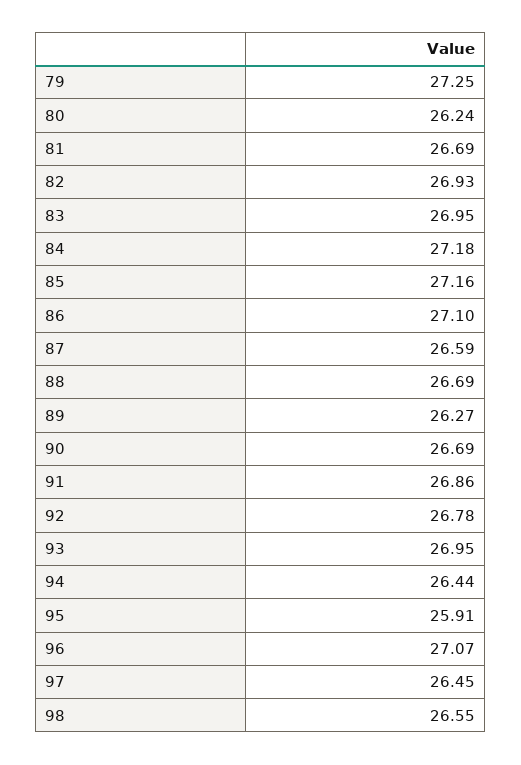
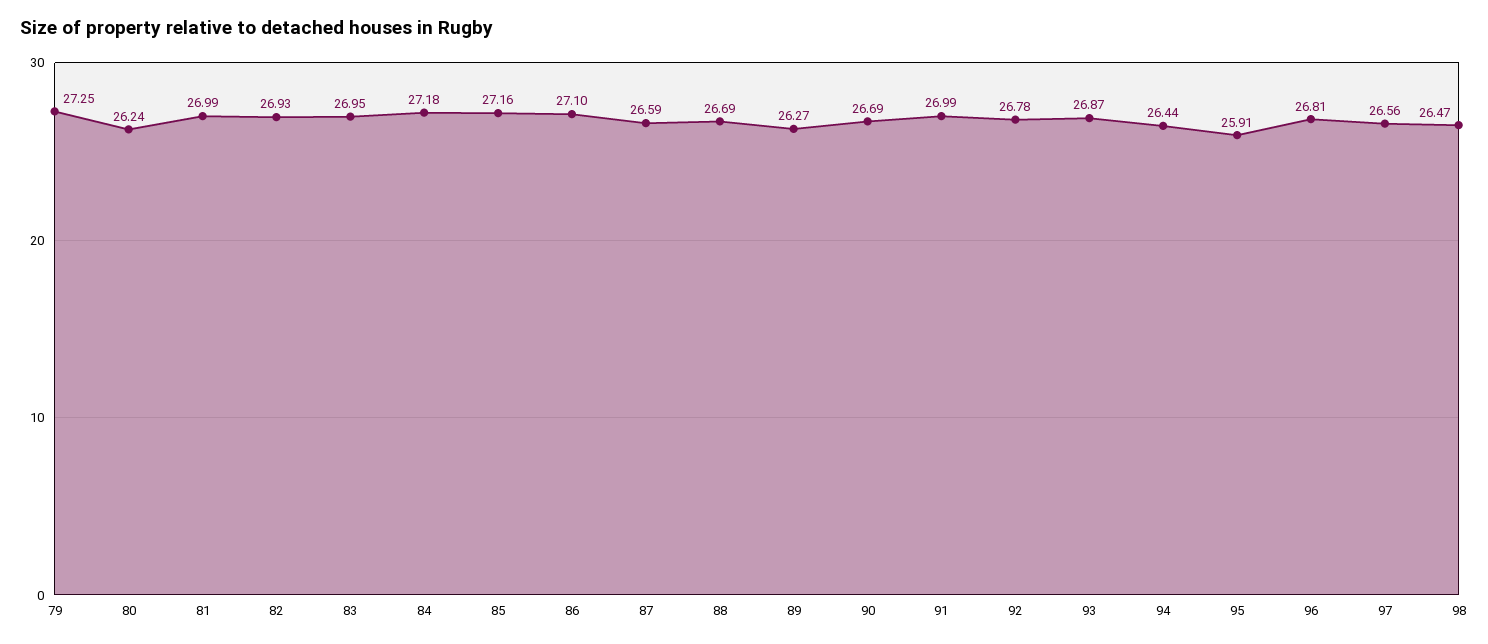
81: 26.69 -> 26.99
91: 26.86 -> 26.99
93: 26.95 -> 26.87
96: 27.07 -> 26.81
97: 26.45 -> 26.56
98: 26.55 -> 26.47

